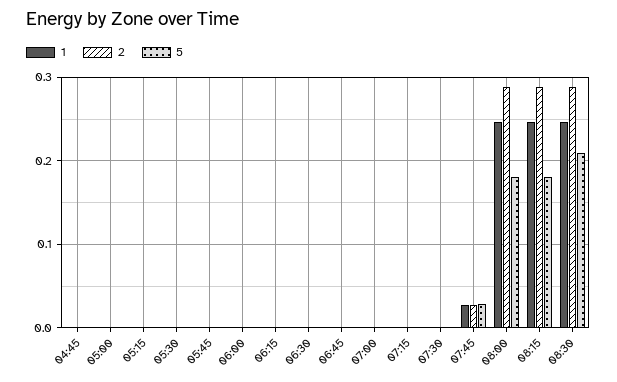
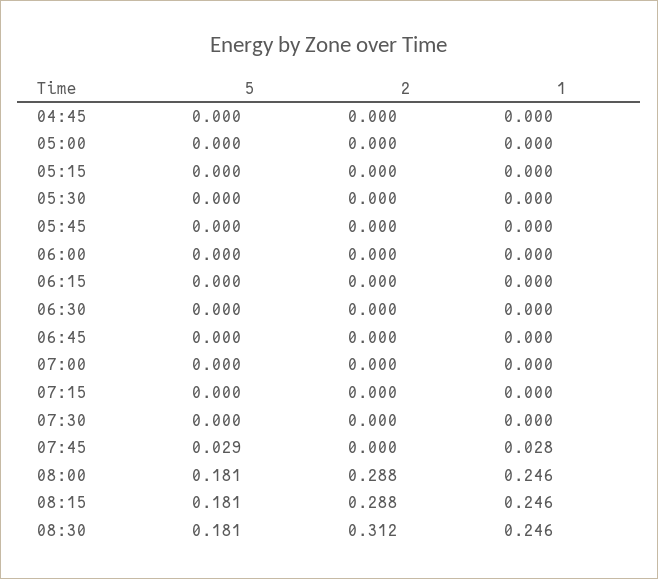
2, 07:45: 0.03 -> 0
2, 08:30: 0.29 -> 0.312
5, 08:30: 0.21 -> 0.181

